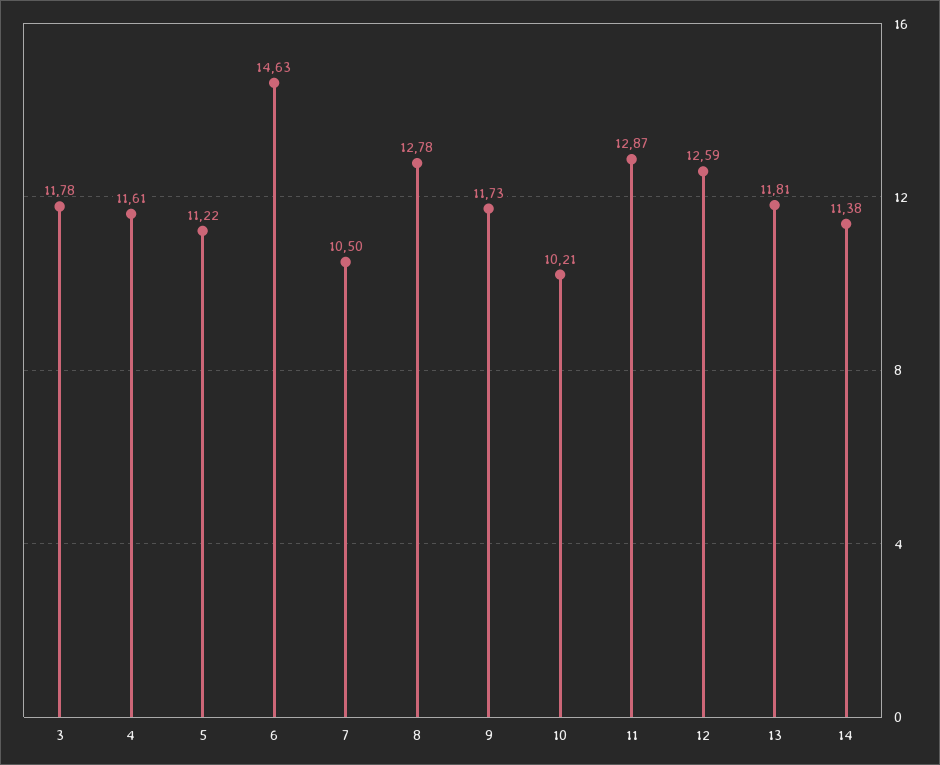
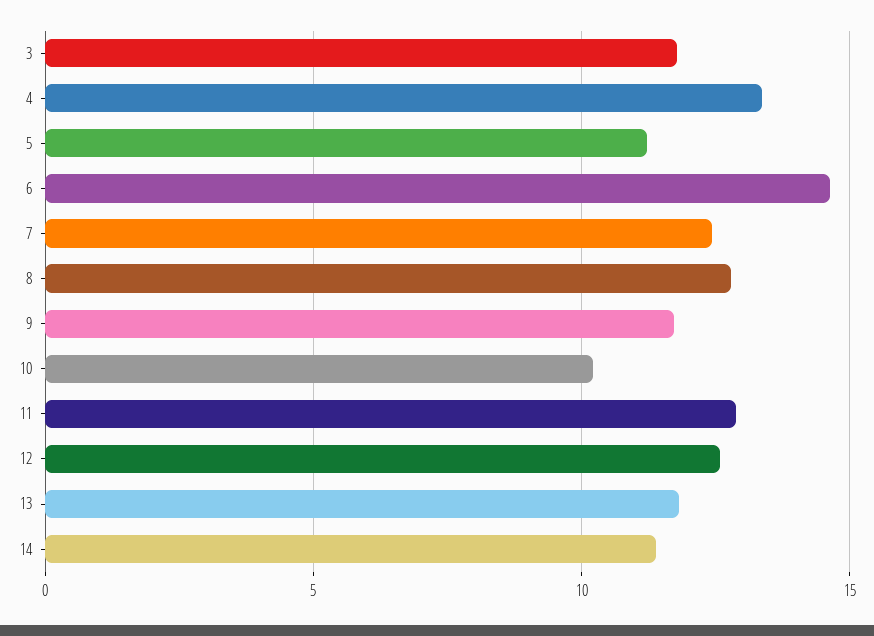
4: 11.61 -> 13.5
7: 10.5 -> 12.5

